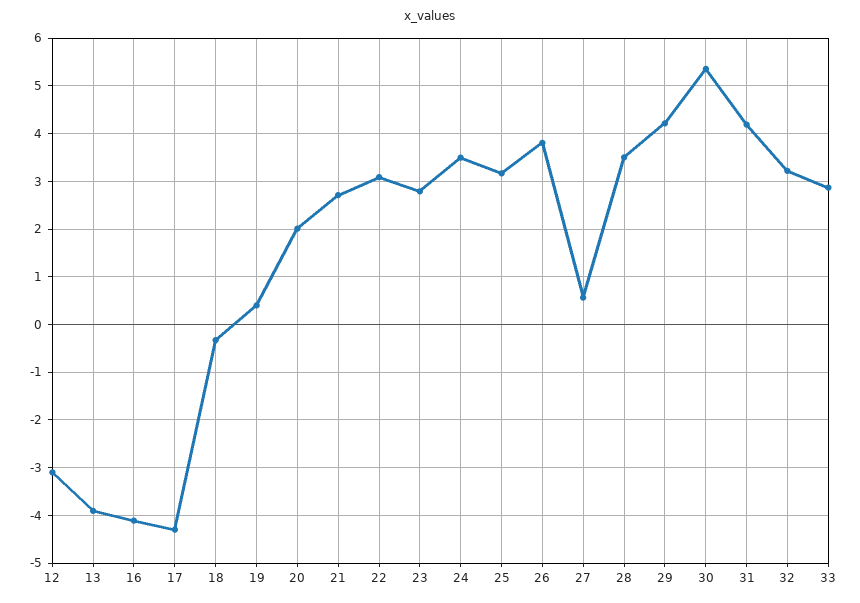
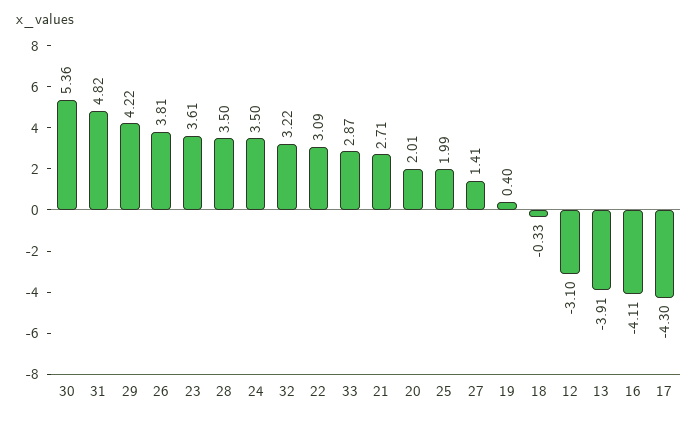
23: 2.8 -> 3.61
25: 3.2 -> 1.99
27: 0.6 -> 1.41
31: 4.2 -> 4.82

